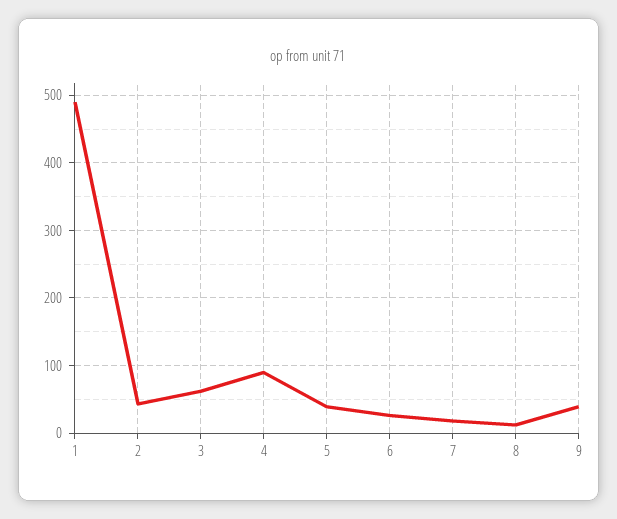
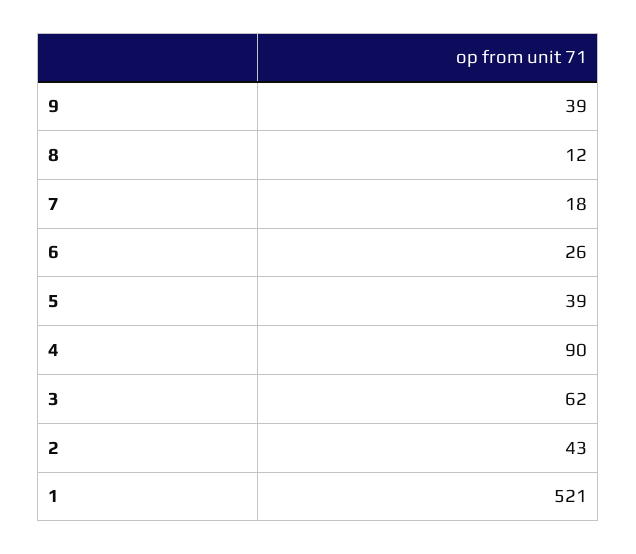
1: 490 -> 521

